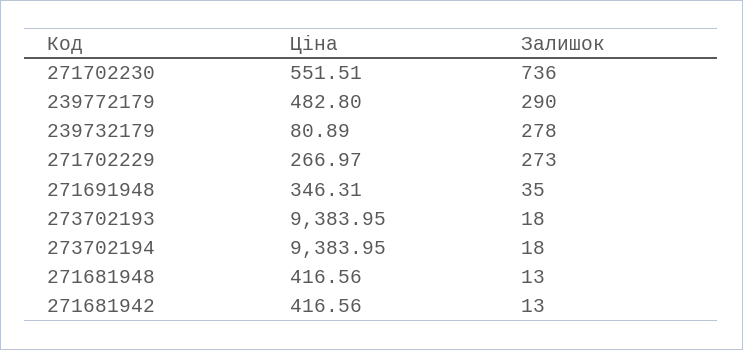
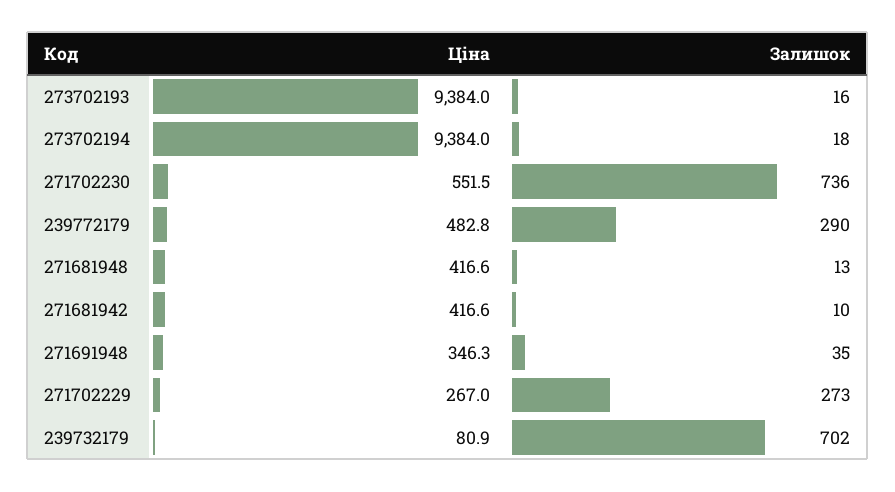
Залишок, 239732179: 278 -> 702
Залишок, 273702193: 18 -> 16
Залишок, 271681942: 13 -> 10

